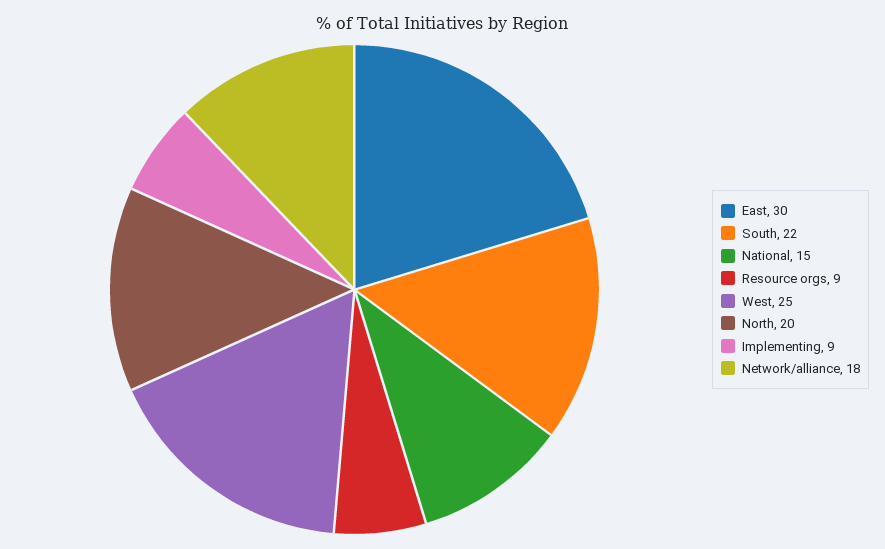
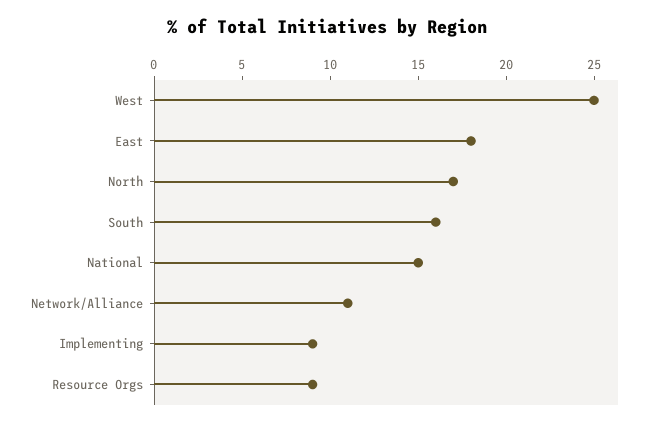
East: 30 -> 18
South: 22 -> 16
North: 20 -> 17
Network/alliance: 18 -> 11

